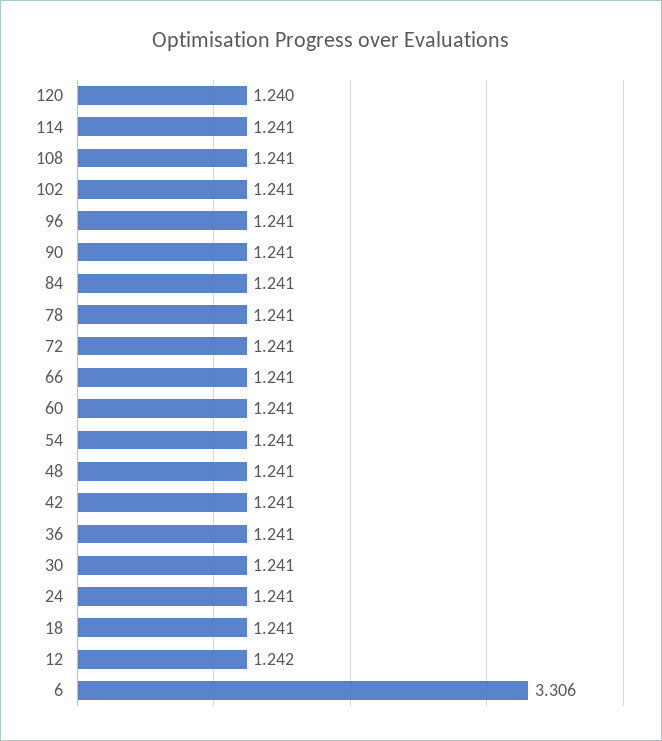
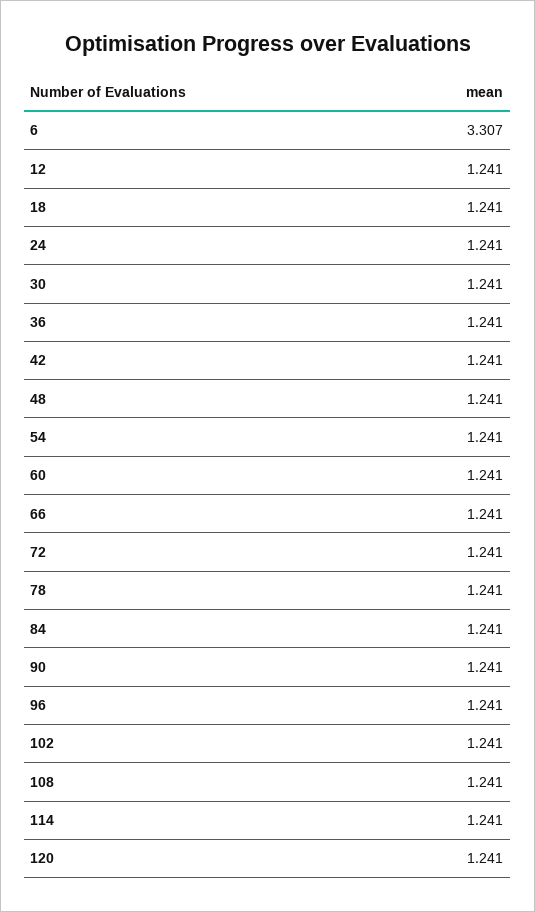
120: 1.24 -> 1.241
12: 1.242 -> 1.241
6: 3.306 -> 3.307

